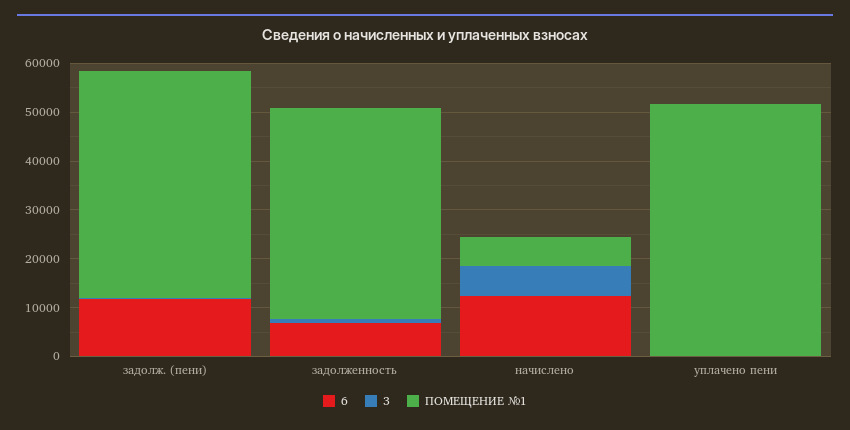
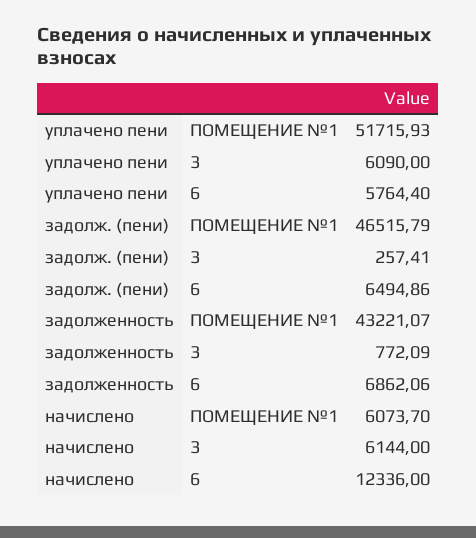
6, задолж. (пени): 12000 -> 6494.86
6, уплачено пени: 0 -> 5764.4
3, уплачено пени: 0 -> 6090

